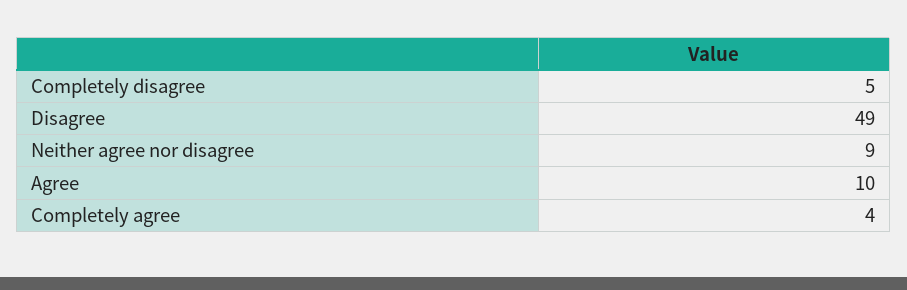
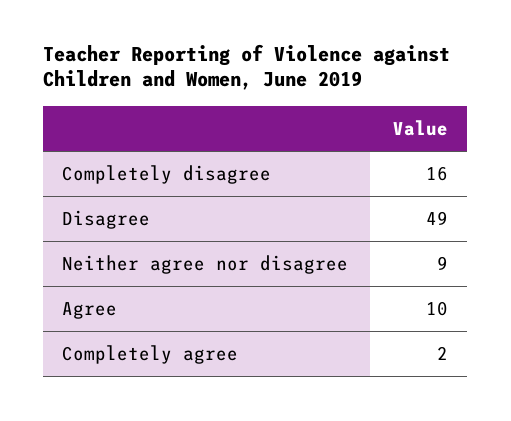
Completely disagree: 5 -> 16
Completely agree: 4 -> 2

